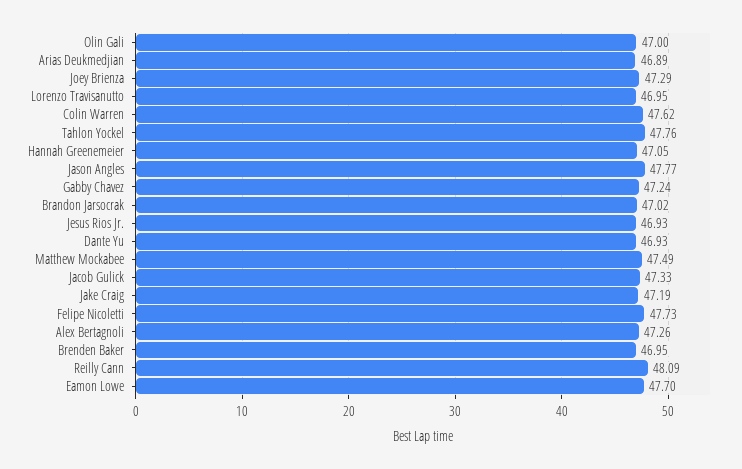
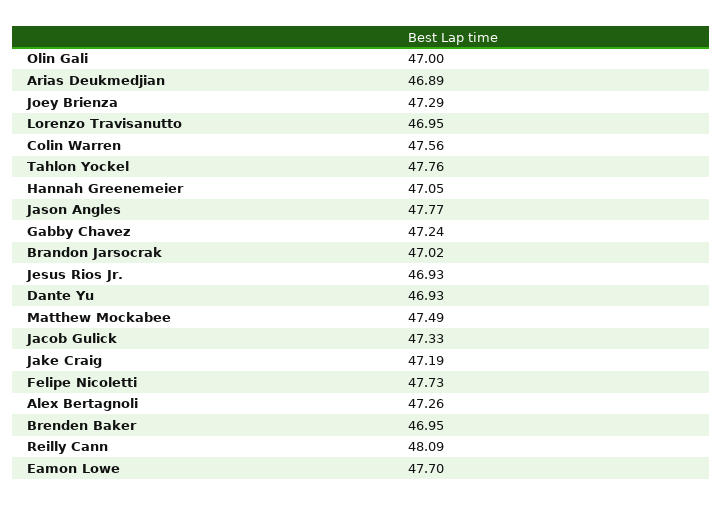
Colin Warren: 47.62 -> 47.56

